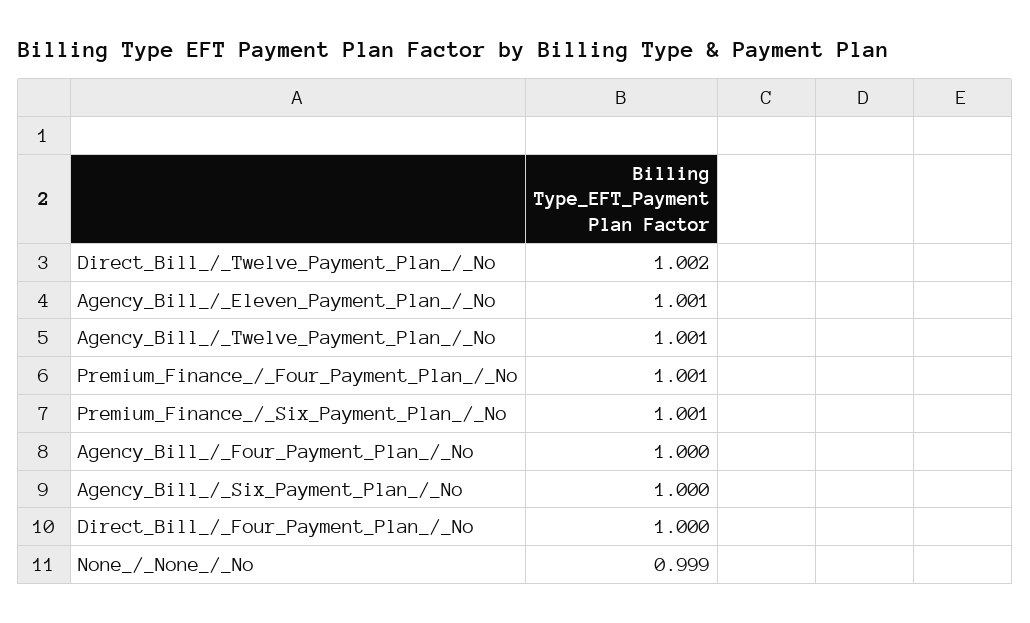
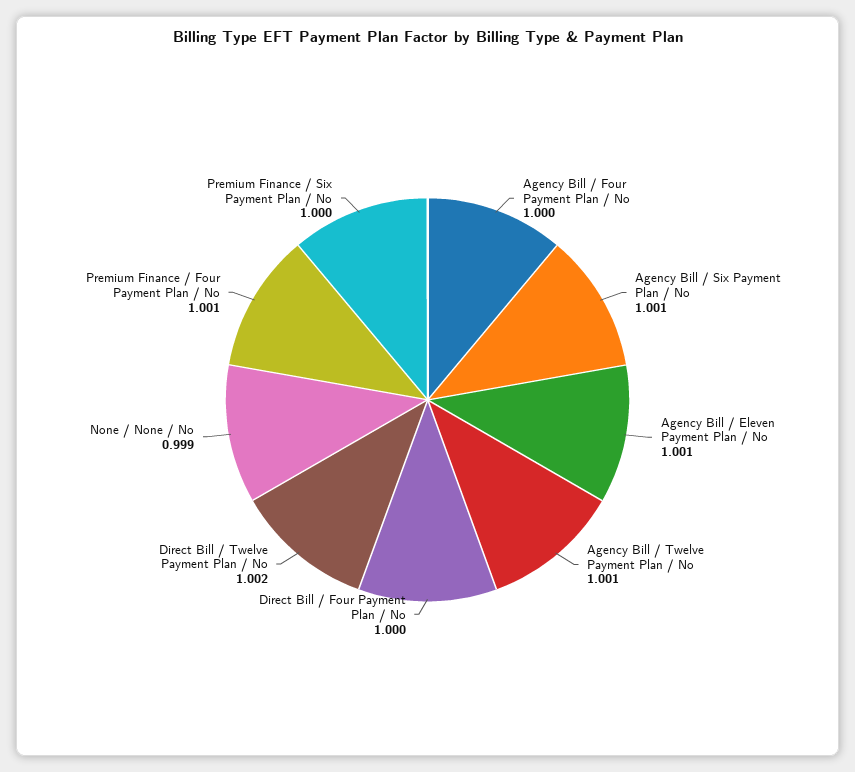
Premium_Finance_/_Six_Payment_Plan_/_No: 1.001 -> 1
Agency_Bill_/_Six_Payment_Plan_/_No: 1 -> 1.001

